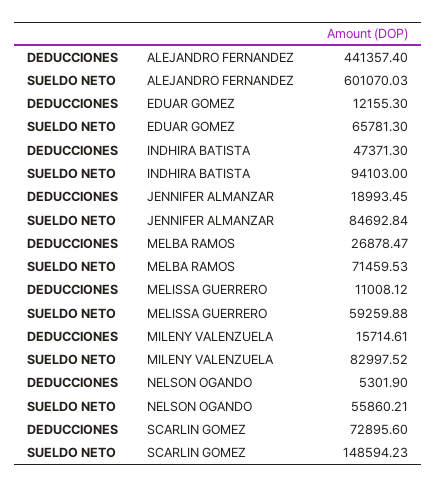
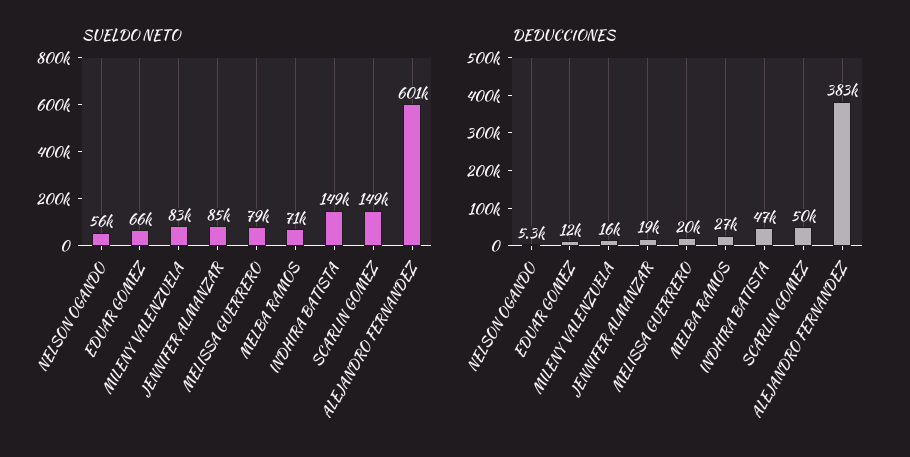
DEDUCCIONES, ALEJANDRO FERNANDEZ: 441357.4 -> 383000
SUELDO NETO, INDHIRA BATISTA: 94103 -> 149000
DEDUCCIONES, MELISSA GUERRERO: 11008.12 -> 20000
SUELDO NETO, MELISSA GUERRERO: 59259.88 -> 79000
DEDUCCIONES, SCARLIN GOMEZ: 72895.6 -> 50000

